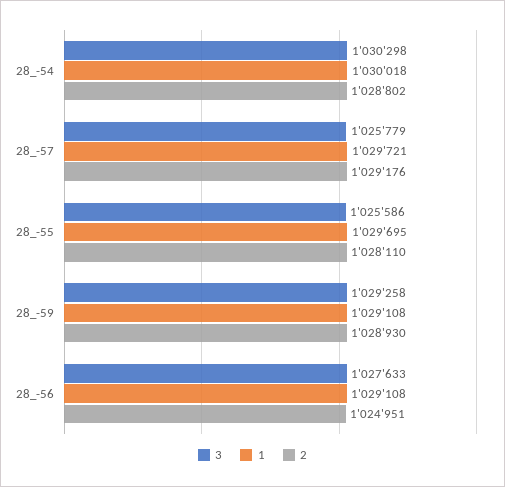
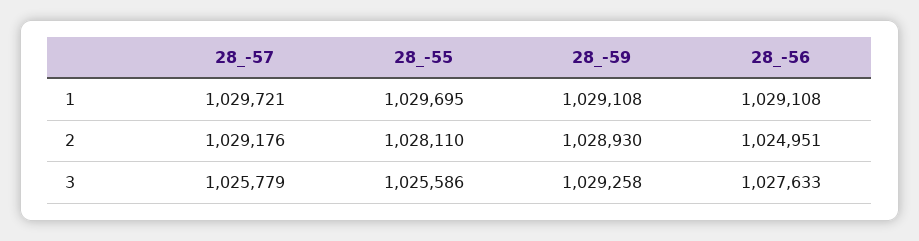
3, 28_-54: 1030298 -> none
1, 28_-54: 1030018 -> none
2, 28_-54: 1028802 -> none

